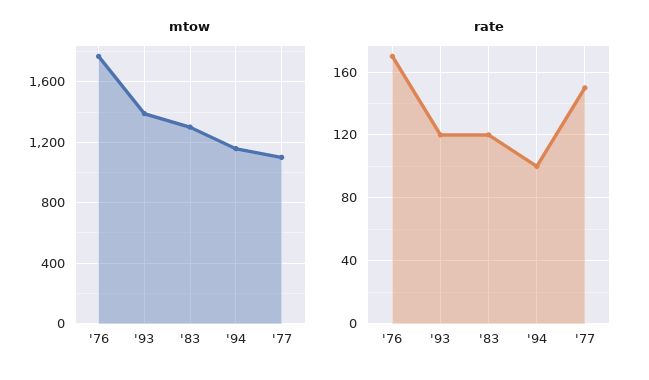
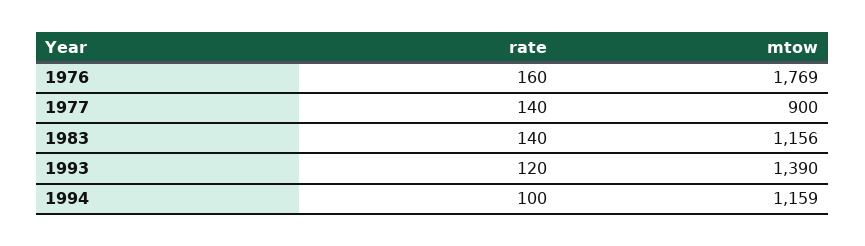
mtow, '83: 1300 -> 1156
mtow, '77: 1100 -> 900
rate, '76: 170 -> 160
rate, '83: 120 -> 140
rate, '77: 150 -> 140

